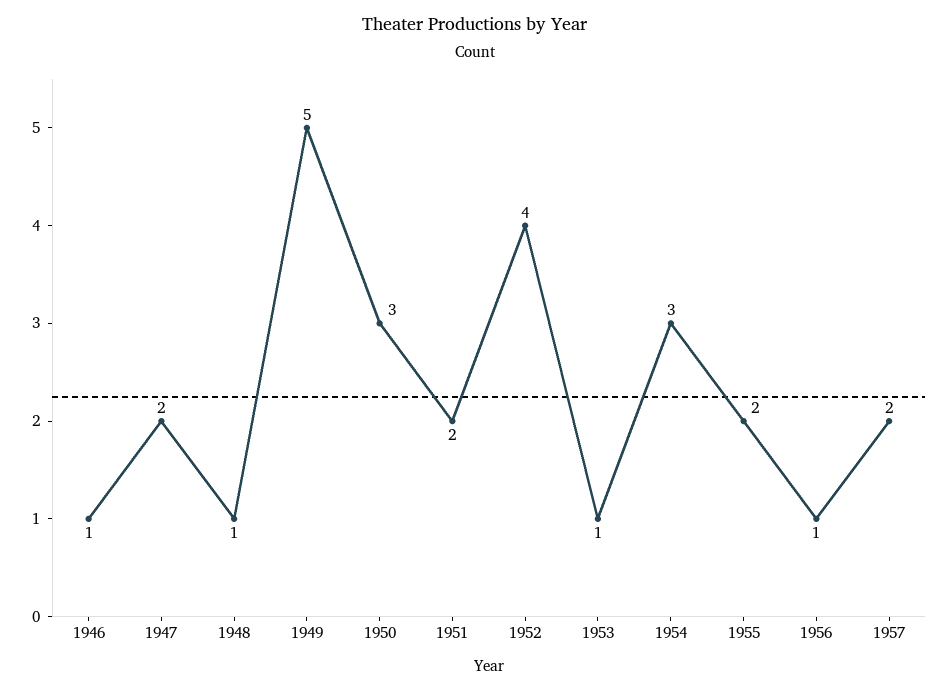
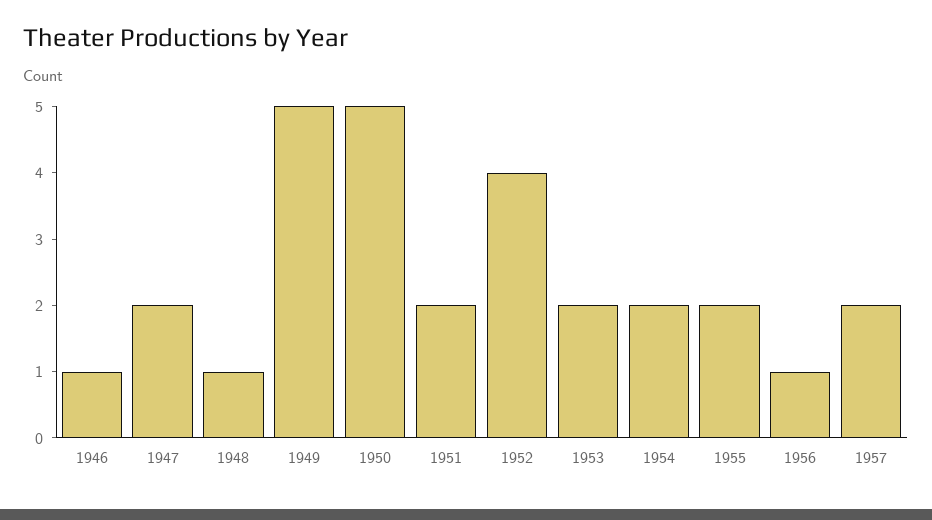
1950: 3 -> 5
1953: 1 -> 2
1954: 3 -> 2

